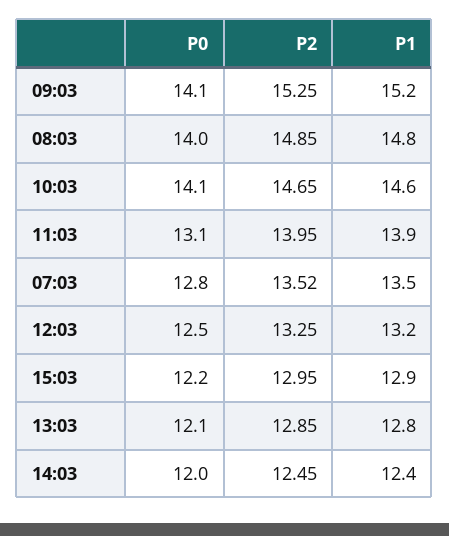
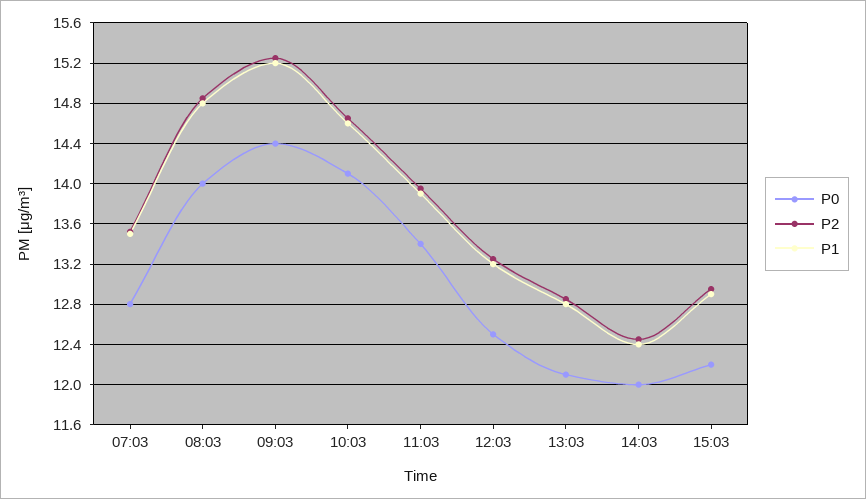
P0, 09:03: 14.1 -> 14.4
P0, 11:03: 13.1 -> 13.4

